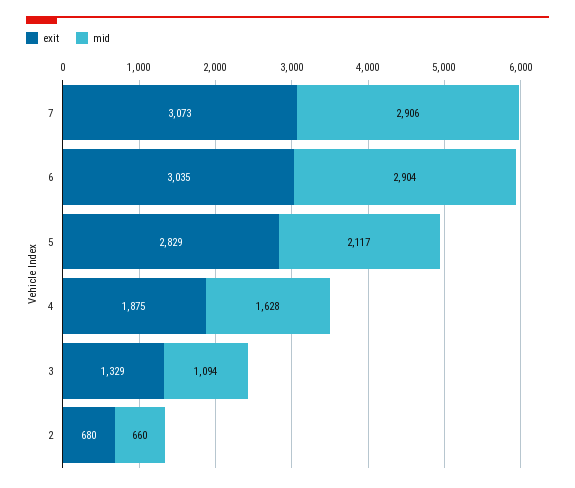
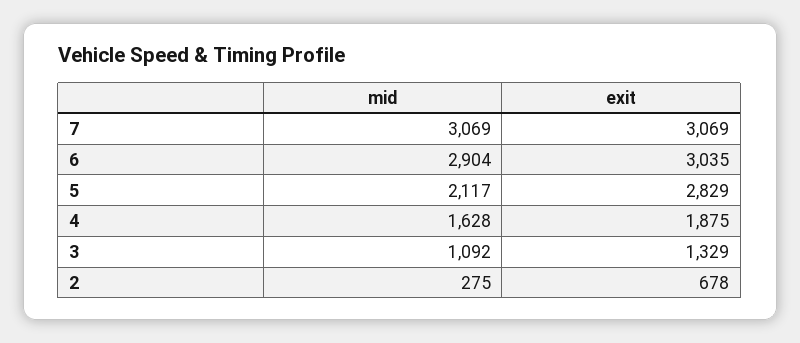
exit, 7: 3073 -> 3069
mid, 7: 2906 -> 3069
mid, 3: 1094 -> 1092
exit, 2: 680 -> 678
mid, 2: 660 -> 275

